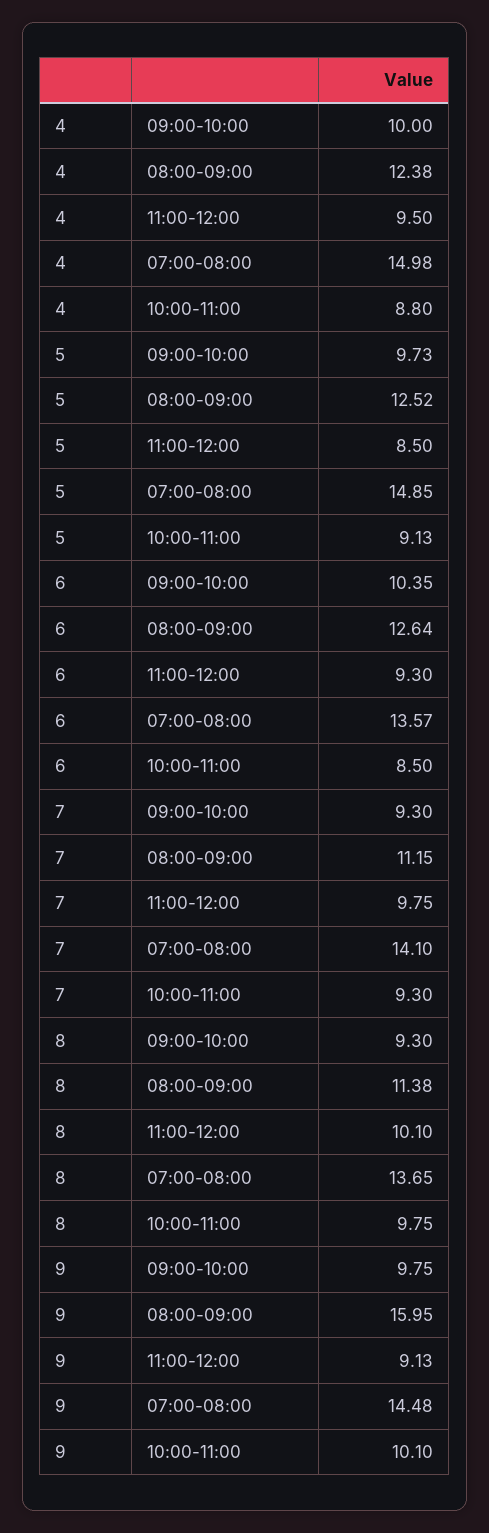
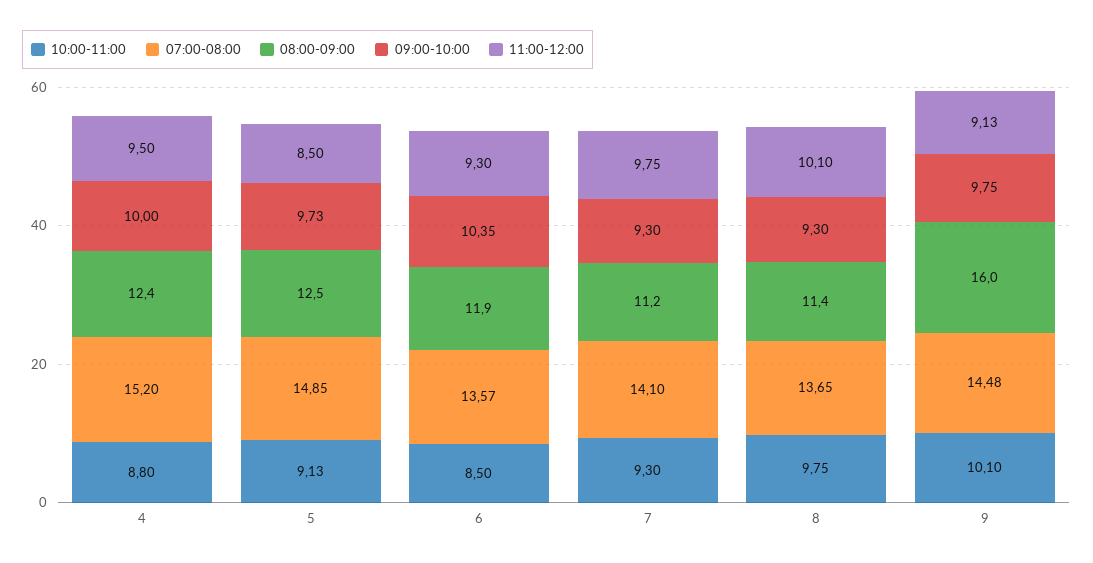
07:00-08:00, 4: 14.98 -> 15.2
08:00-09:00, 6: 12.64 -> 11.9

